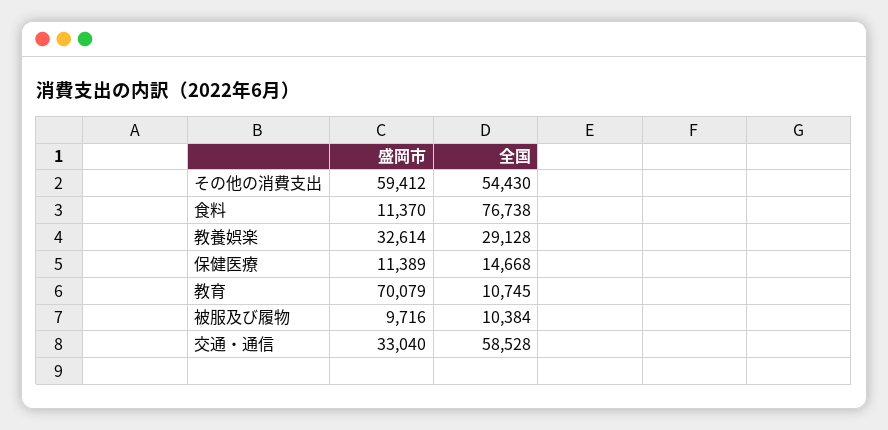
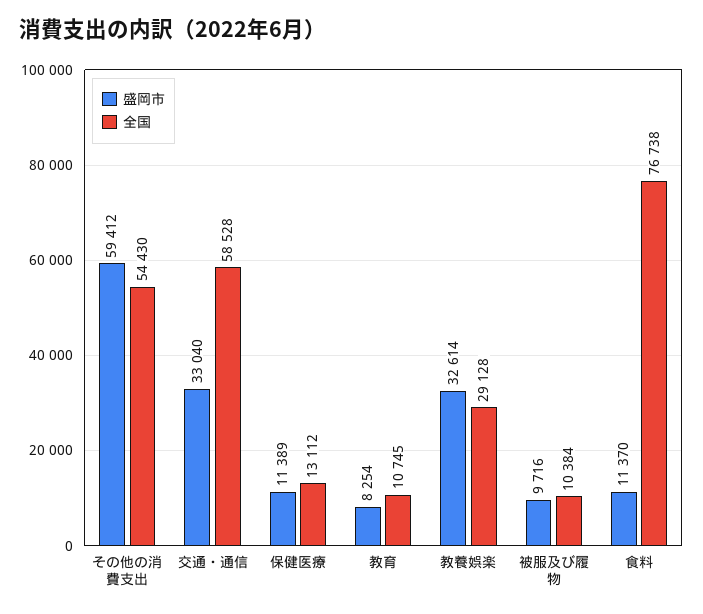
全国, 保健医療: 14668 -> 13112
盛岡市, 教育: 70079 -> 8254

